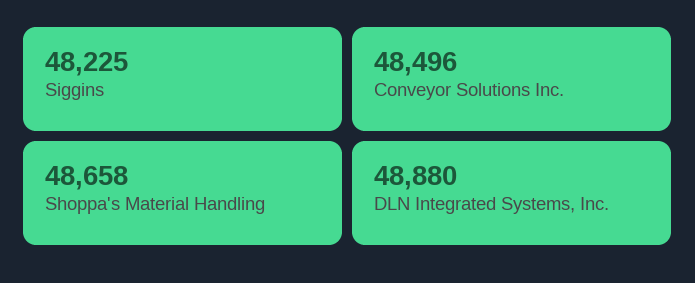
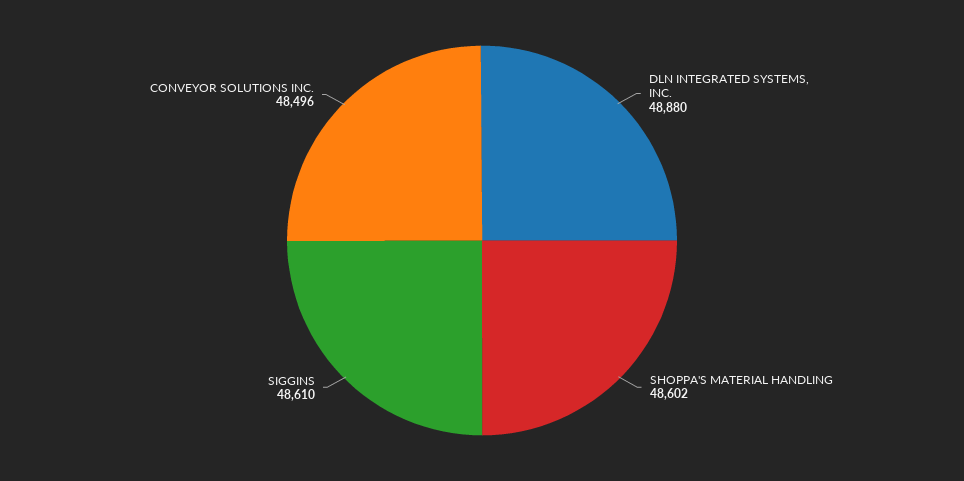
Siggins: 48225 -> 48610
Shoppa's Material Handling: 48658 -> 48602

